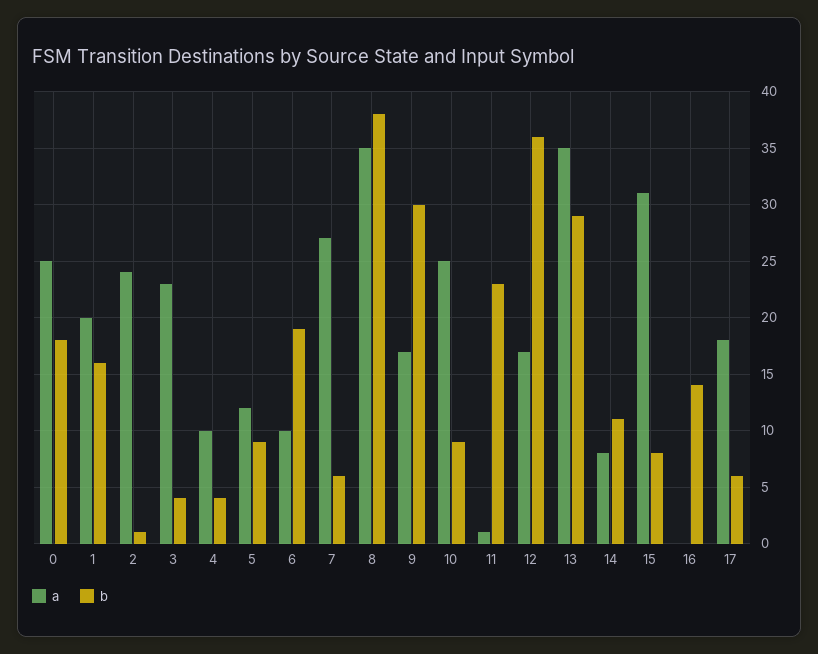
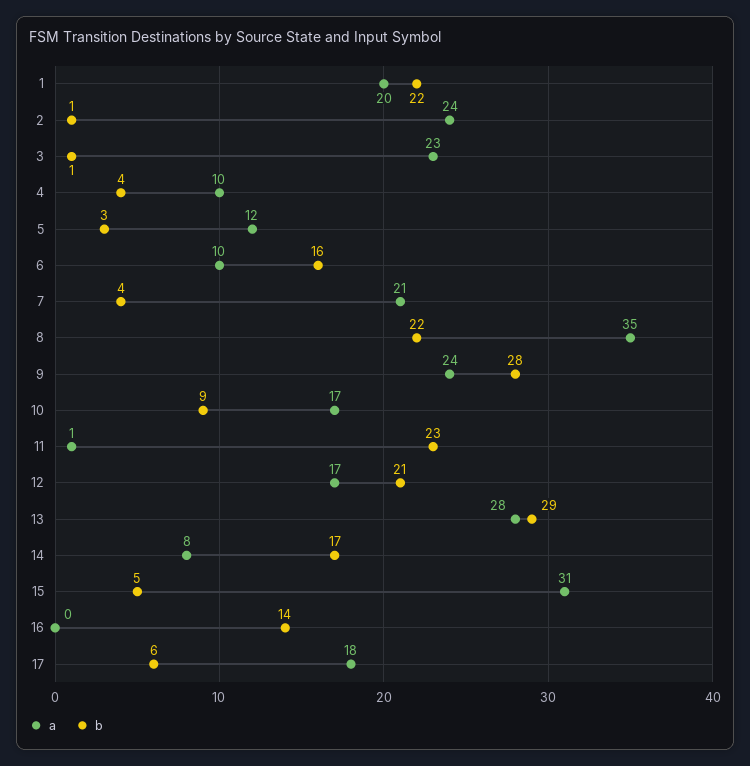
a, 0: 25 -> none
b, 0: 18 -> none
b, 1: 16 -> 22
b, 3: 4 -> 1
b, 5: 9 -> 3
b, 6: 19 -> 16
a, 7: 27 -> 21
b, 7: 6 -> 4
b, 8: 38 -> 22
a, 9: 17 -> 24
b, 9: 30 -> 28
a, 10: 25 -> 17
b, 12: 36 -> 21
a, 13: 35 -> 28
b, 14: 11 -> 17
b, 15: 8 -> 5

